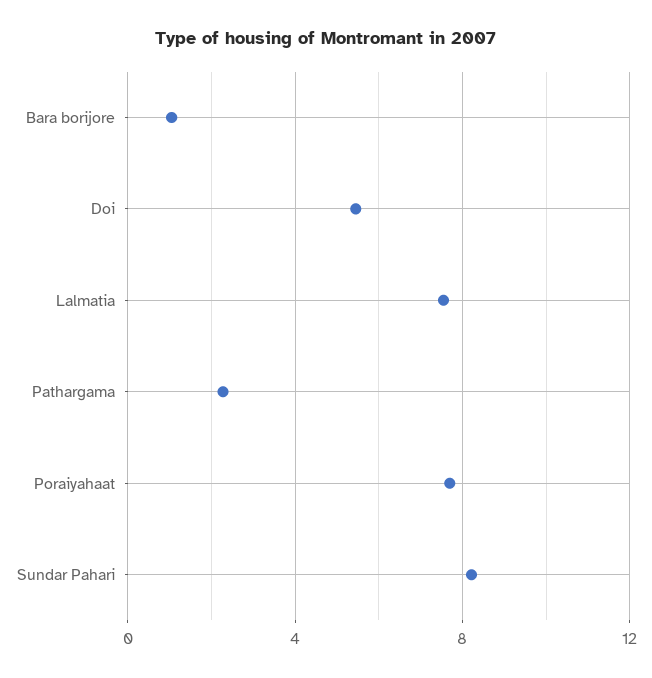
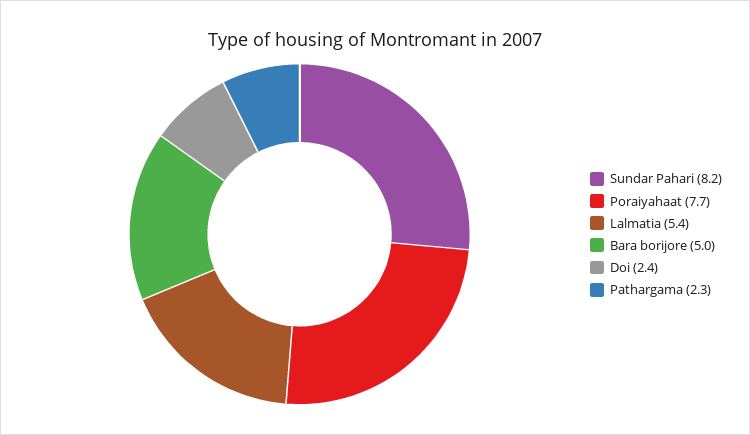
Bara borijore: 1 -> 5
Doi: 5.5 -> 2.4
Lalmatia: 7.5 -> 5.4

